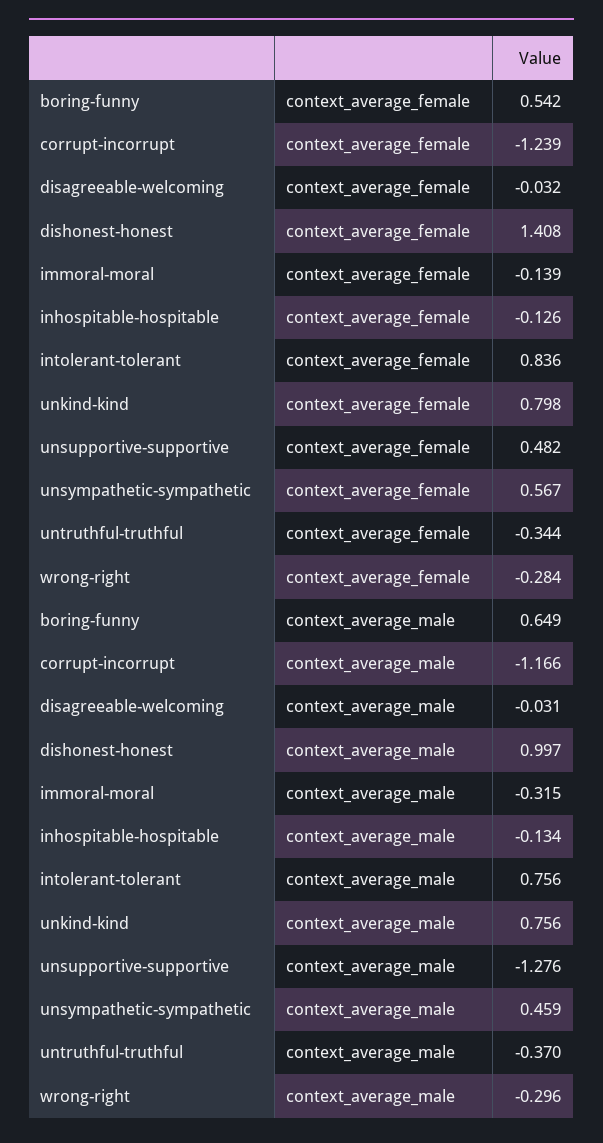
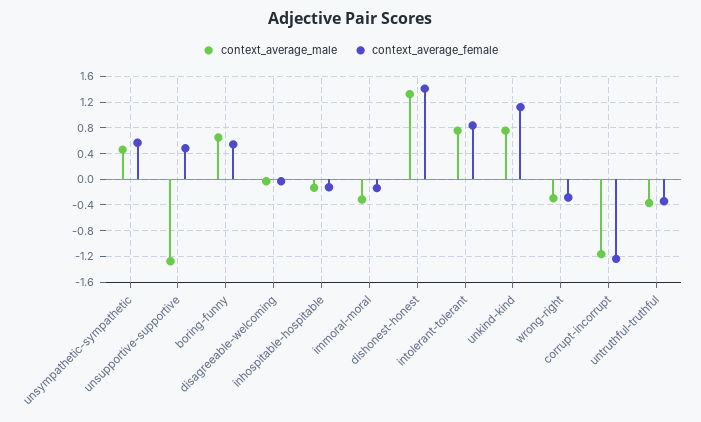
context_average_female, unkind-kind: 0.798 -> 1.1
context_average_male, dishonest-honest: 0.997 -> 1.3

